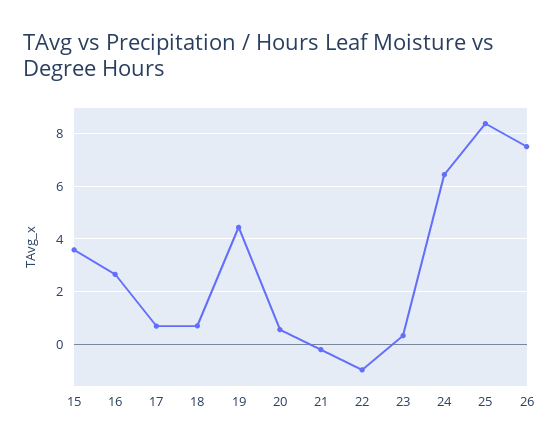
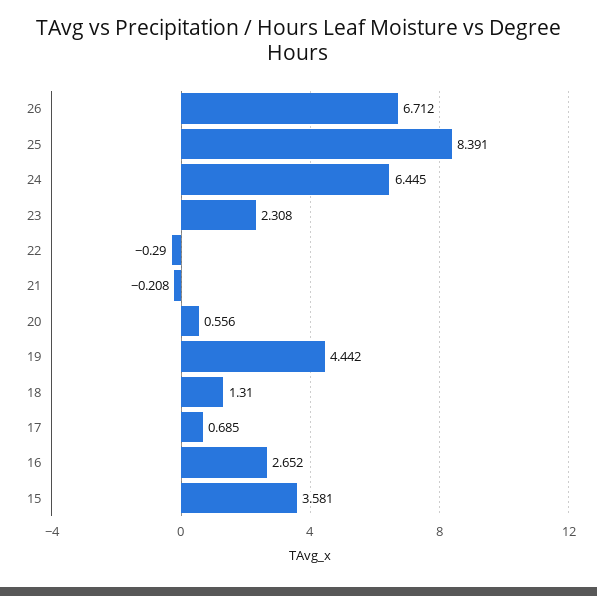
18: 0.75 -> 1.31
22: -1 -> -0.29
23: 0.25 -> 2.308
26: 7.5 -> 6.712

